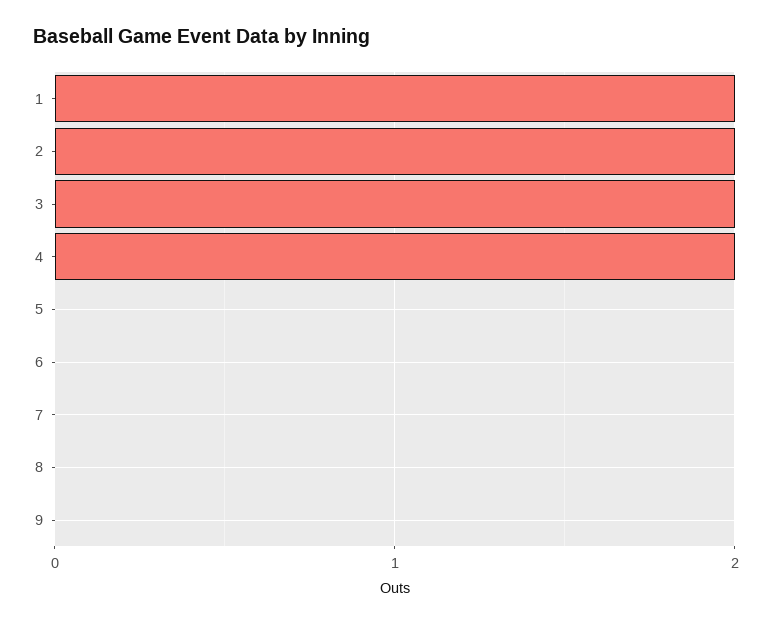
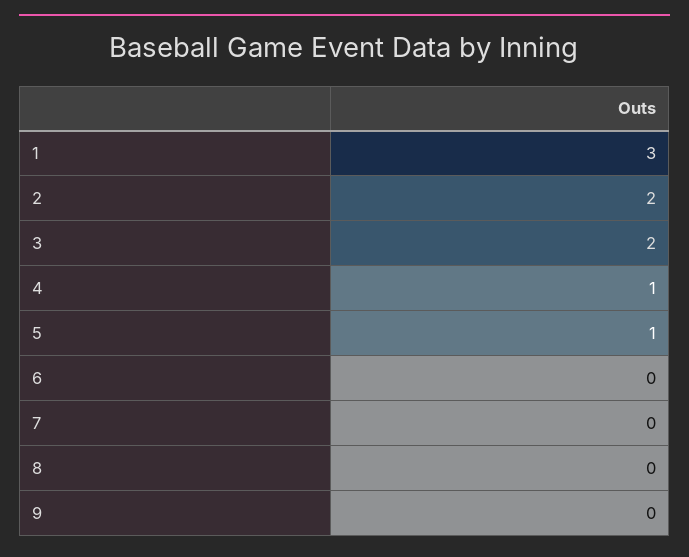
1: 2 -> 3
4: 2 -> 1
5: 0 -> 1

